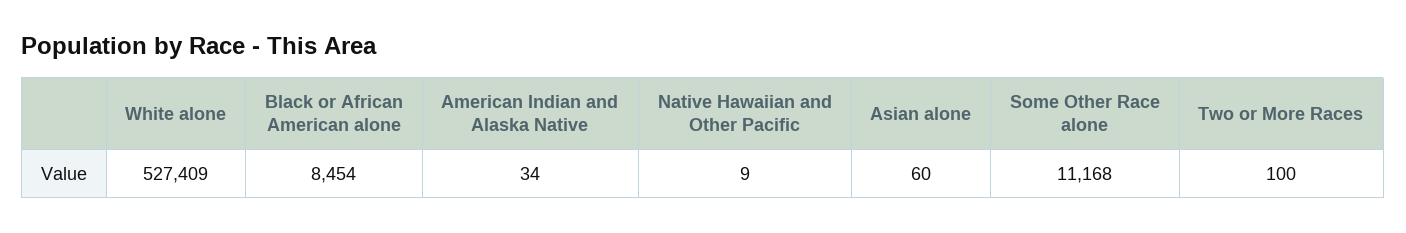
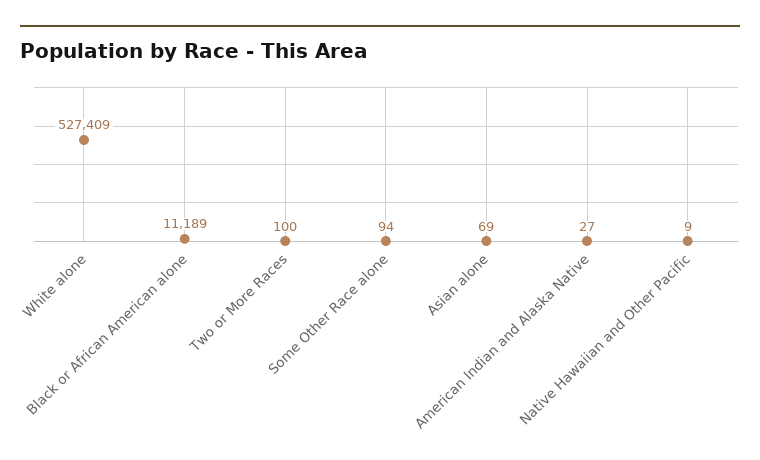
Black or African American alone: 8454 -> 11189
American Indian and Alaska Native: 34 -> 27
Asian alone: 60 -> 69
Some Other Race alone: 11168 -> 94

